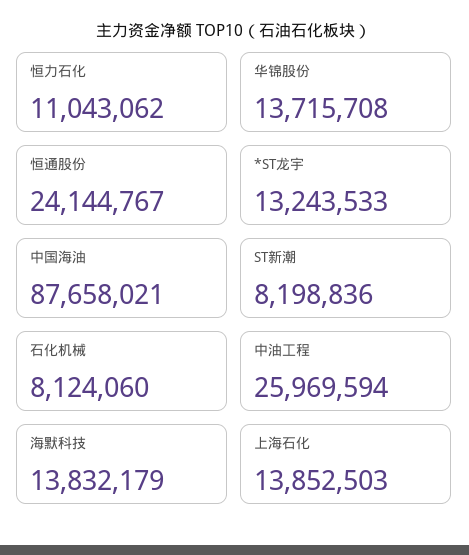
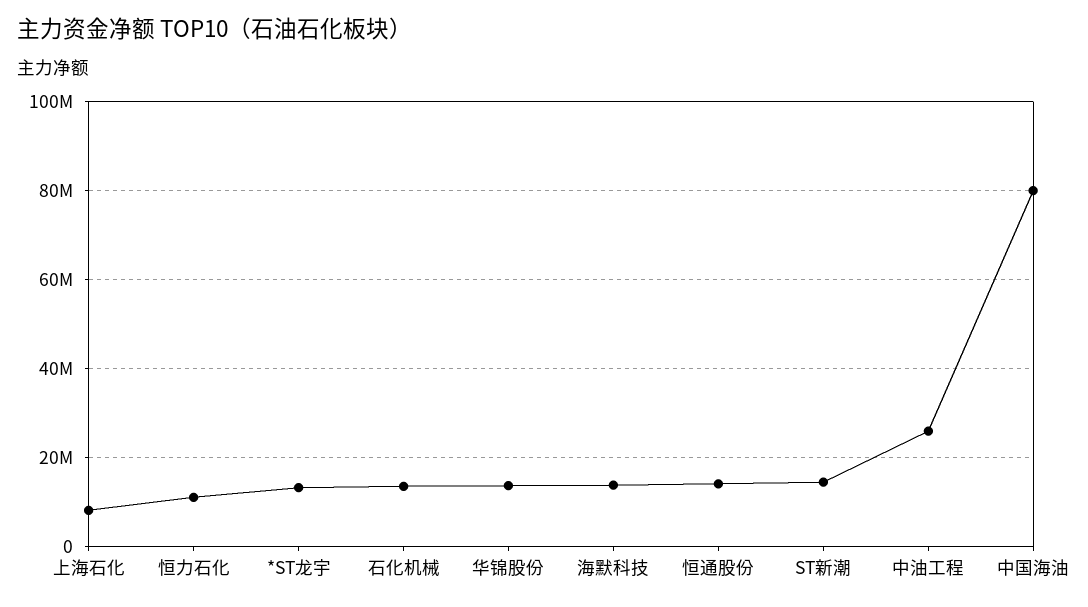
恒通股份: 24144767 -> 14000000
中国海油: 87658021 -> 80000000
ST新潮: 8198836 -> 14000000
石化机械: 8124060 -> 14000000
上海石化: 13852503 -> 8000000

